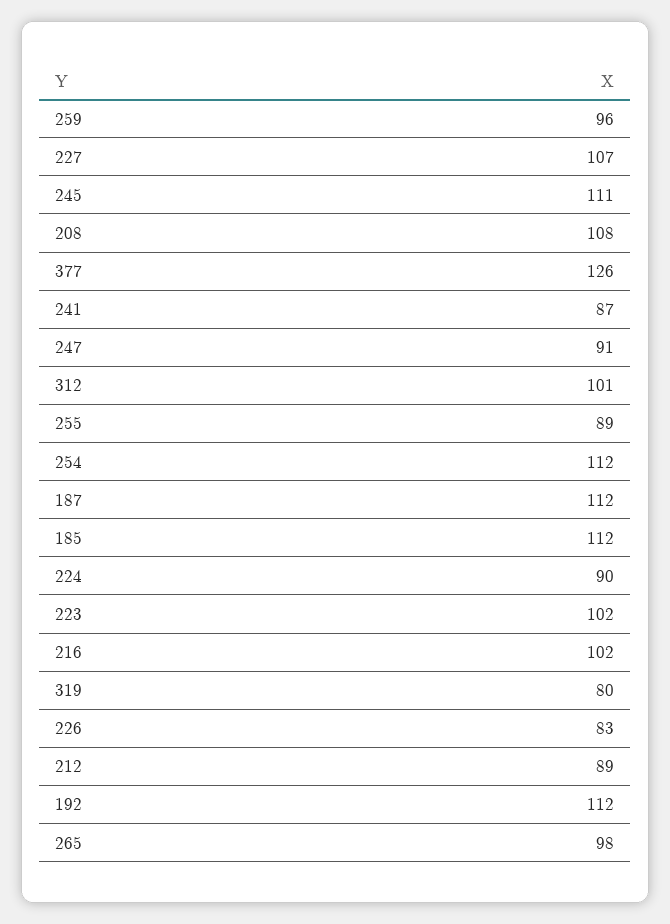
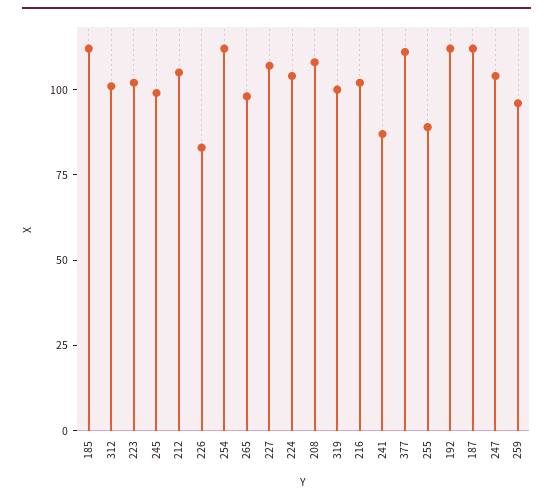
245: 111 -> 100
377: 126 -> 110
247: 91 -> 105
224: 90 -> 105
319: 80 -> 100
212: 89 -> 105

